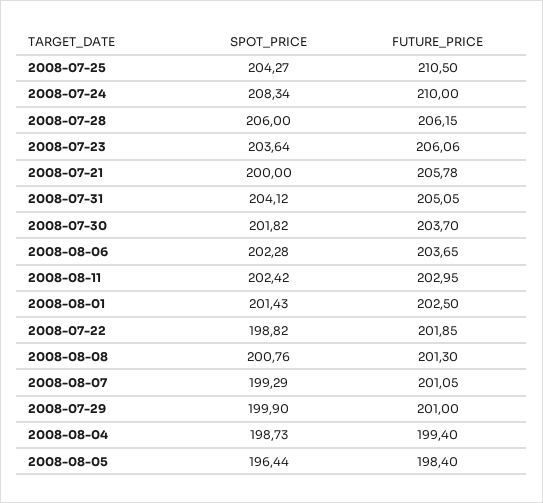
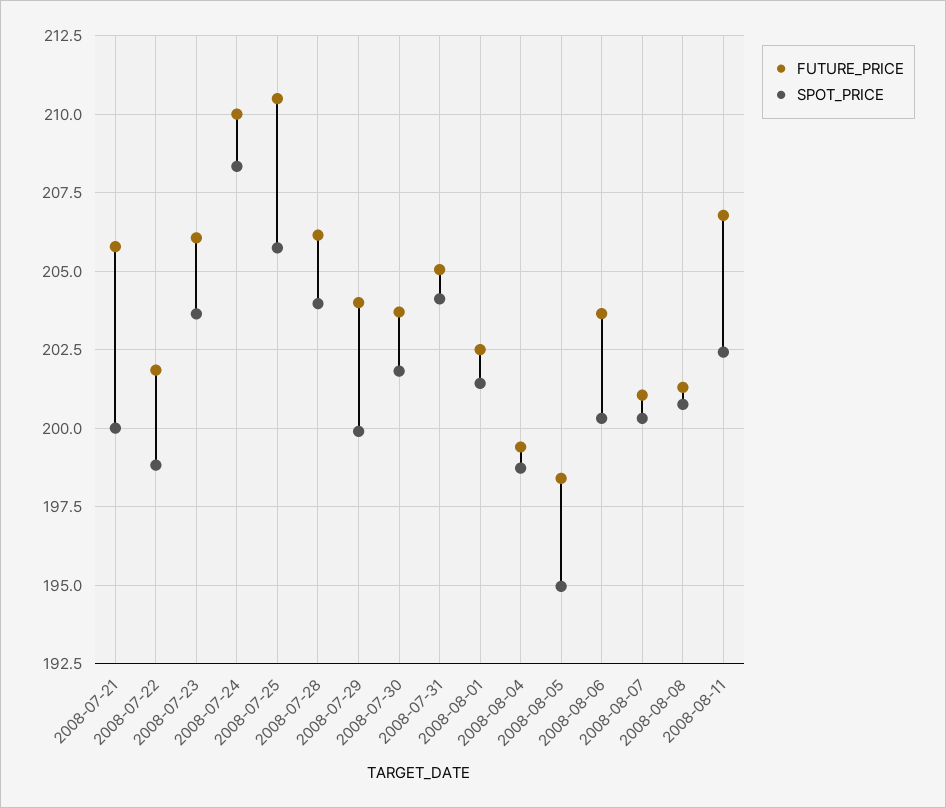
SPOT_PRICE, 2008-07-25: 204.27 -> 205.75
SPOT_PRICE, 2008-07-28: 206 -> 204
SPOT_PRICE, 2008-08-06: 202.28 -> 200.25
FUTURE_PRICE, 2008-08-11: 202.95 -> 206.75
SPOT_PRICE, 2008-08-07: 199.29 -> 200.25
FUTURE_PRICE, 2008-07-29: 201 -> 204
SPOT_PRICE, 2008-08-05: 196.44 -> 195

